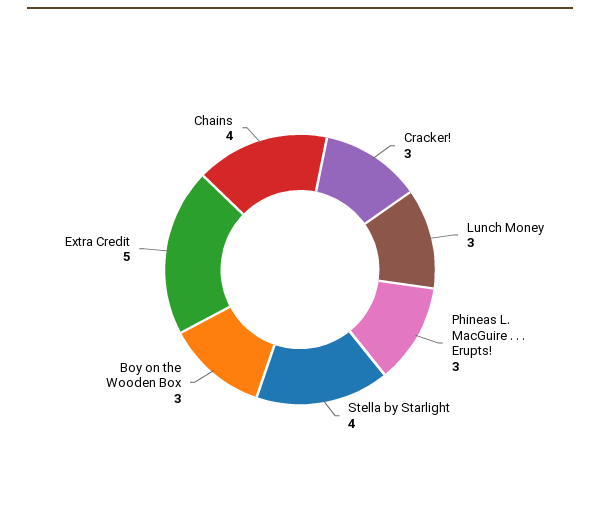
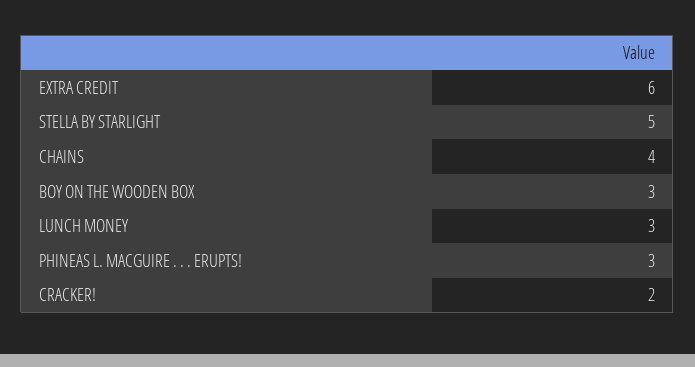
Cracker!: 3 -> 2
Stella by Starlight: 4 -> 5
Extra Credit: 5 -> 6

